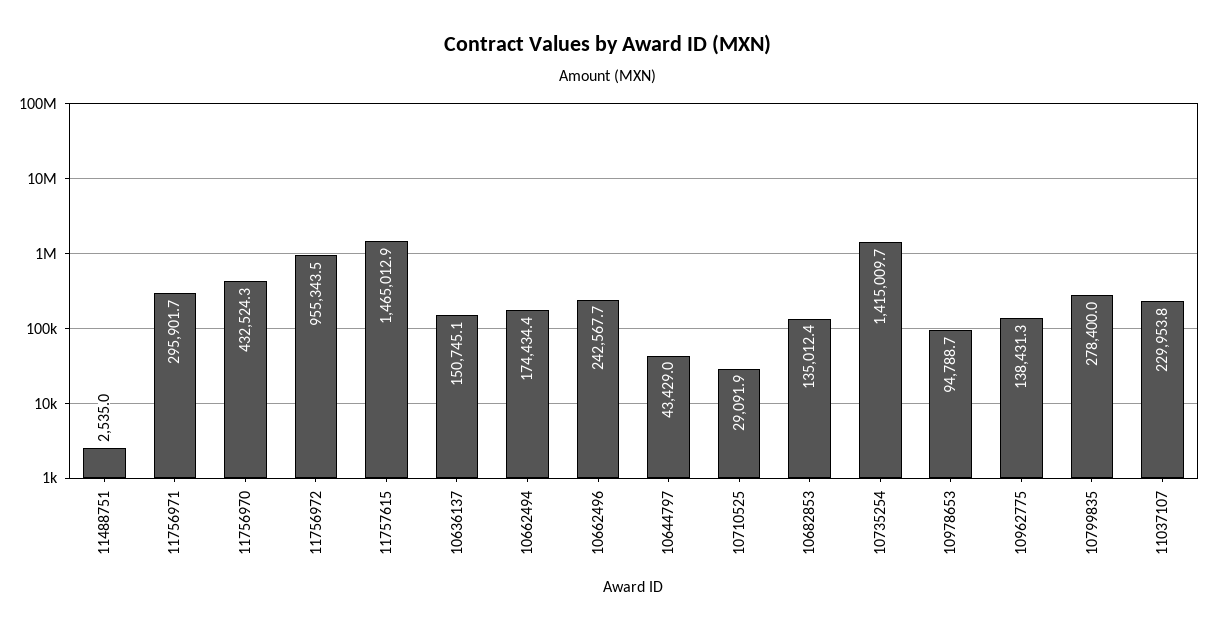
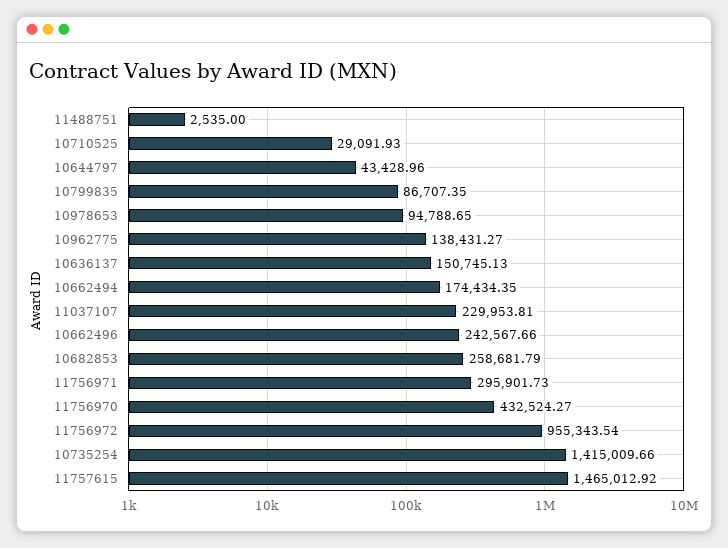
10682853: 135012.4 -> 258681.79
10799835: 278400 -> 86707.35

